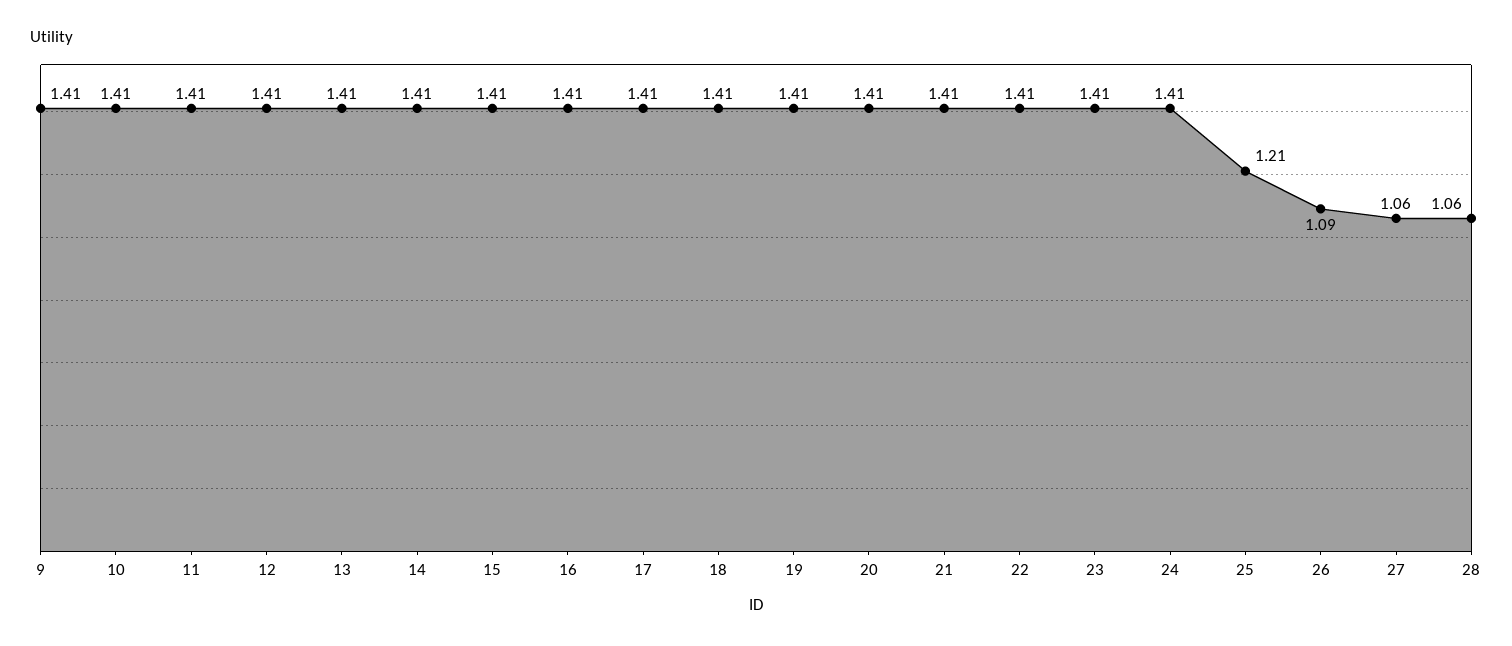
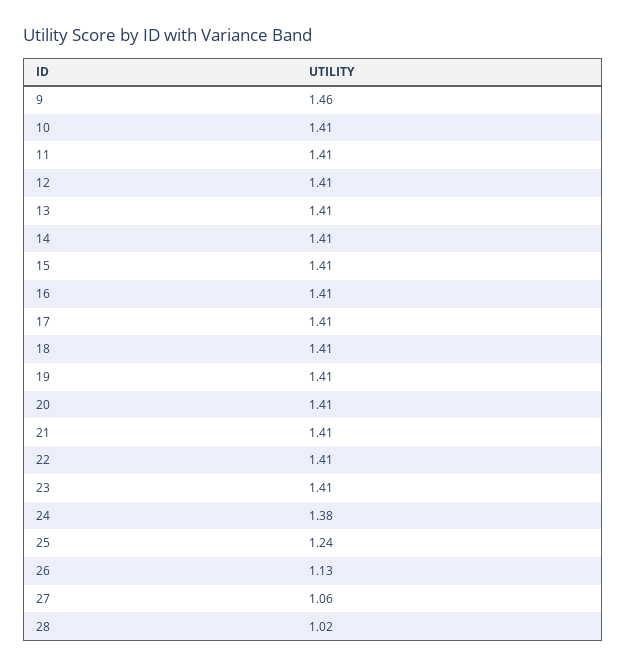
9: 1.41 -> 1.46
24: 1.41 -> 1.38
25: 1.21 -> 1.24
26: 1.09 -> 1.13
28: 1.06 -> 1.02

